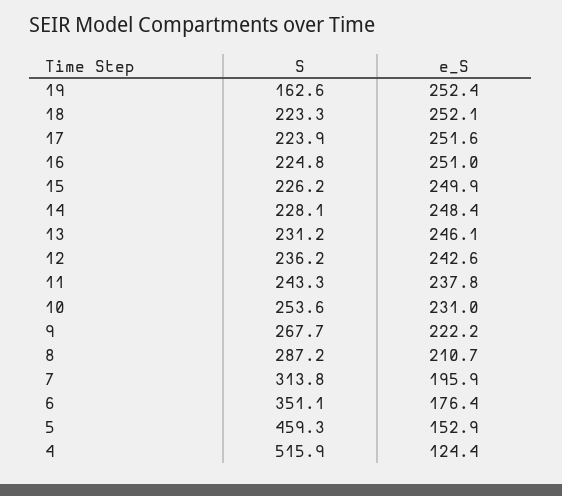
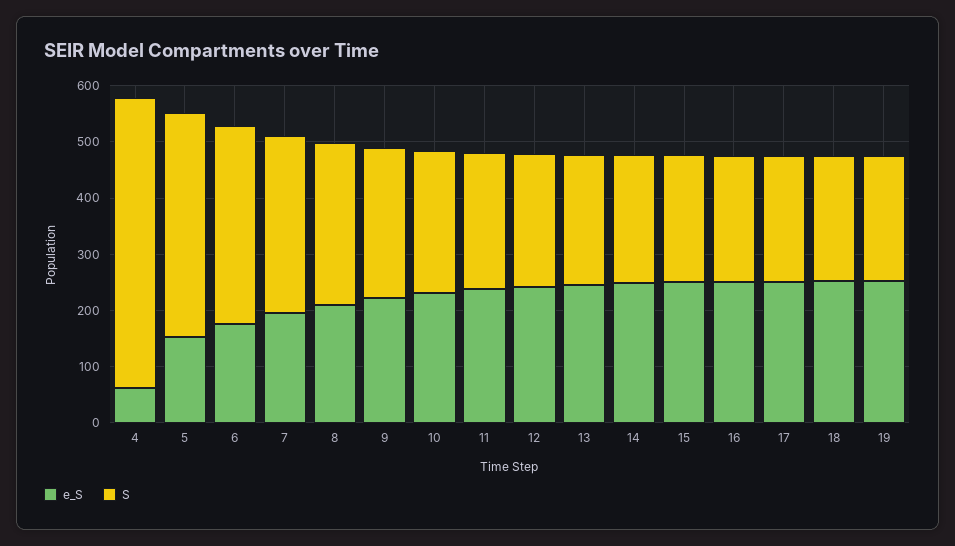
S, 19: 162.6 -> 220
S, 5: 459.3 -> 400
e_S, 4: 124.4 -> 60

